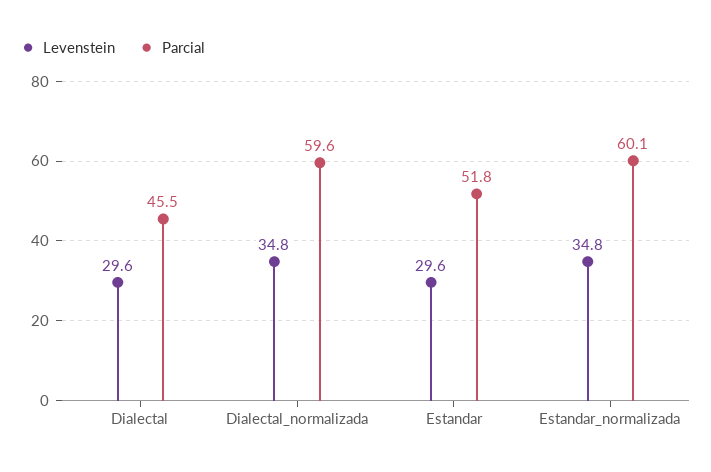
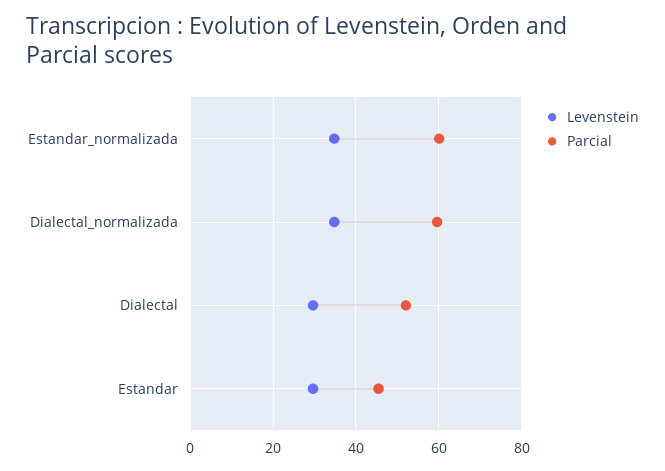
Parcial, Dialectal: 45.5 -> 52
Parcial, Estandar: 51.8 -> 46

